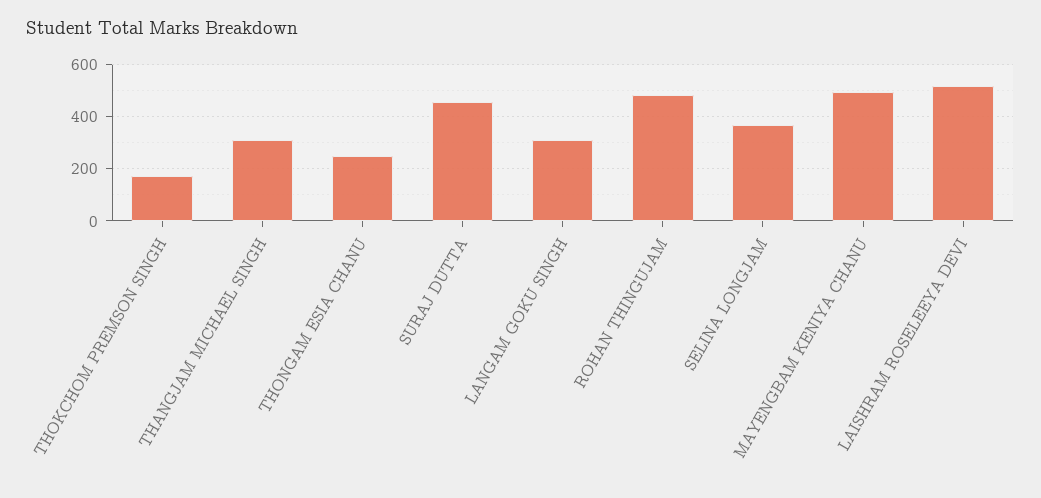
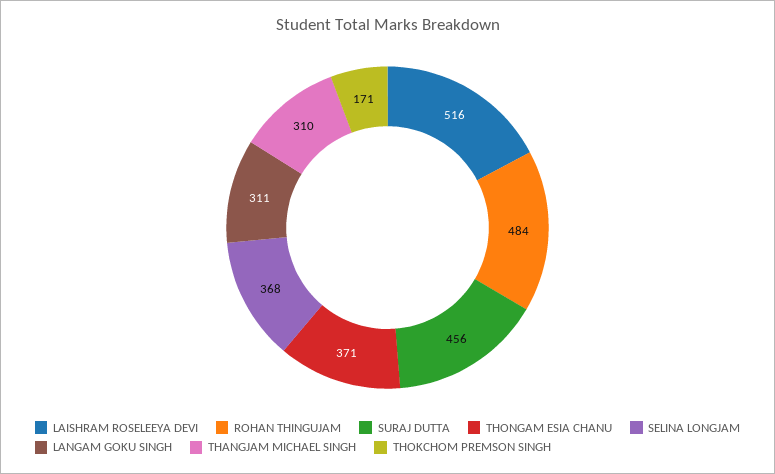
THONGAM ESIA CHANU: 250 -> 371
MAYENGBAM KENIYA CHANU: 500 -> none

